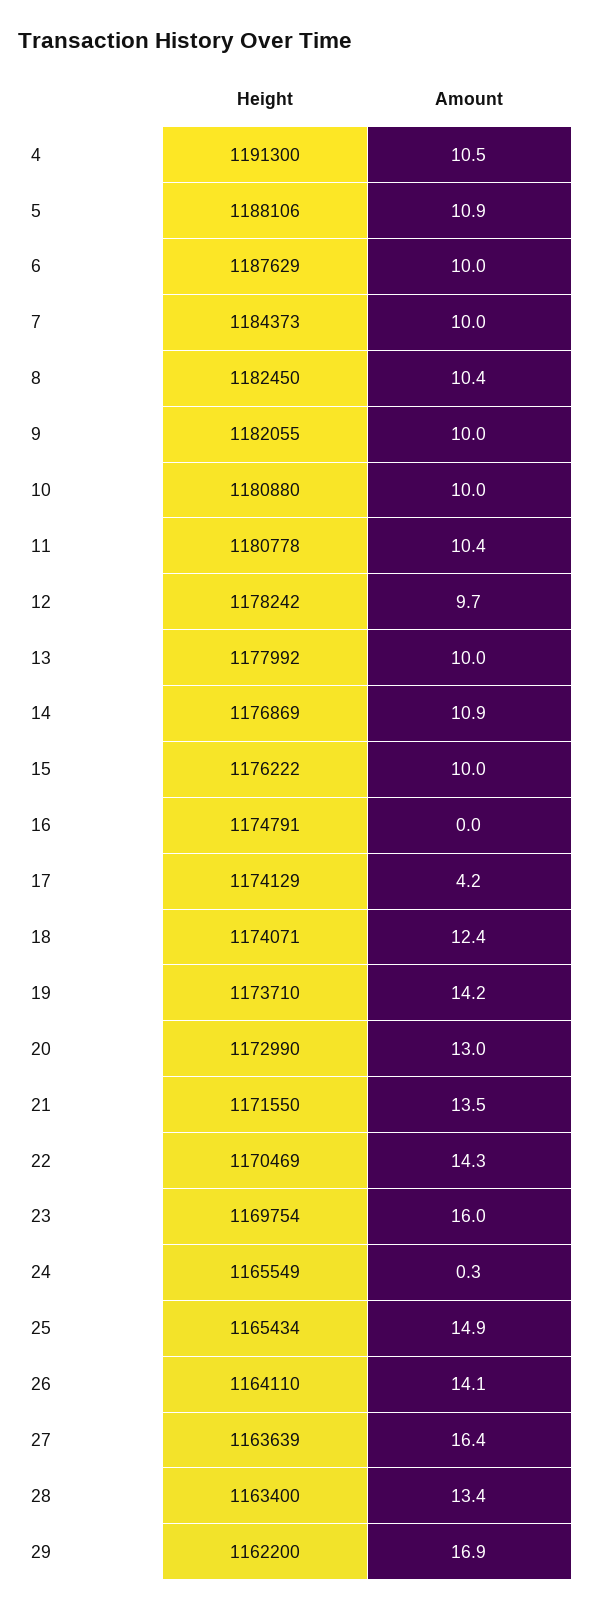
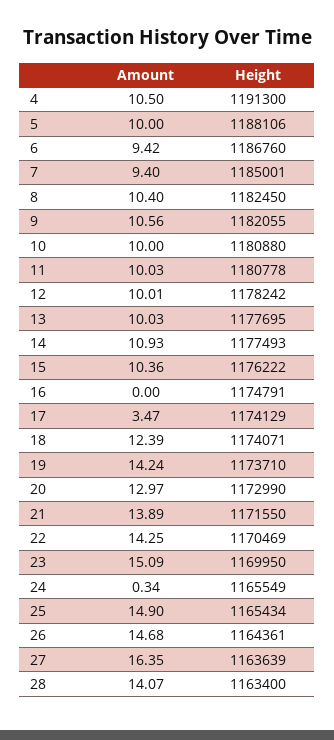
Amount, 5: 10.9 -> 10
Height, 6: 1187629 -> 1186760
Amount, 6: 10 -> 9.42
Height, 7: 1184373 -> 1185001
Amount, 7: 10 -> 9.4
Amount, 9: 10 -> 10.56
Amount, 11: 10.4 -> 10.03
Amount, 12: 9.7 -> 10.01
Height, 13: 1177992 -> 1177695
Height, 14: 1176869 -> 1177493
Amount, 15: 10 -> 10.36
Amount, 17: 4.2 -> 3.47
Amount, 21: 13.5 -> 13.89
Height, 23: 1169754 -> 1169950
Amount, 23: 16 -> 15.09
Height, 26: 1164110 -> 1164361
Amount, 26: 14.1 -> 14.68
Amount, 28: 13.4 -> 14.07
Height, 29: 1162200 -> none
Amount, 29: 16.9 -> none

